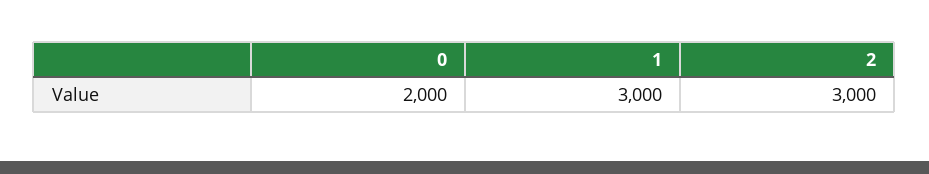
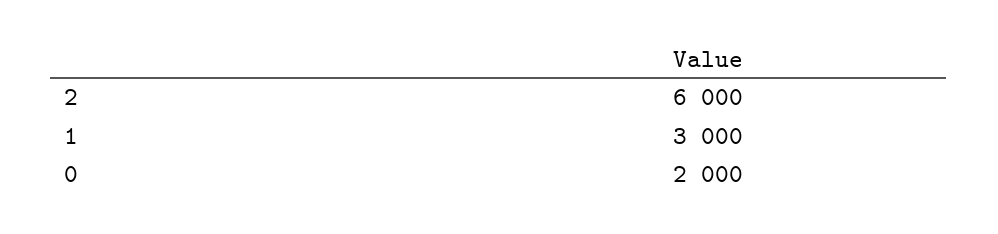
2: 3000 -> 6000

